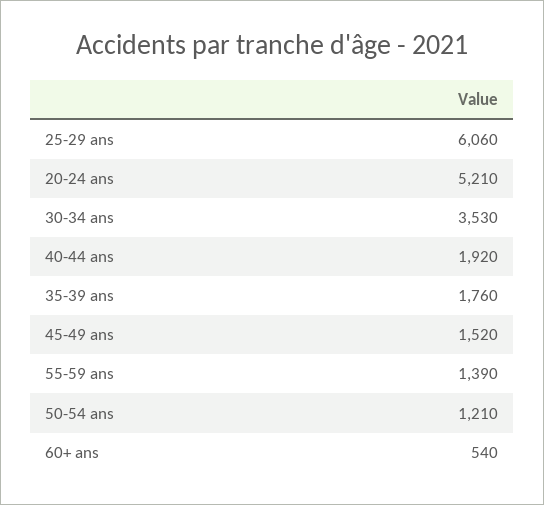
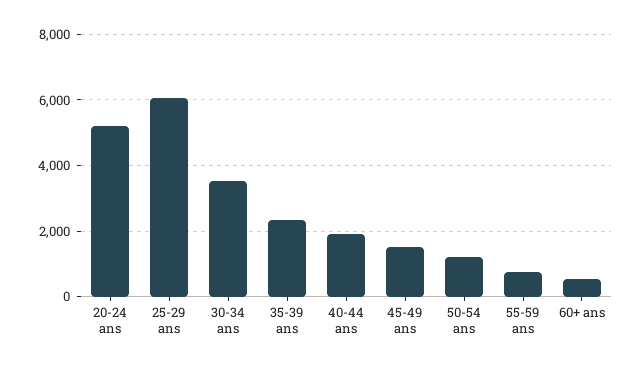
35-39 ans: 1760 -> 2400
55-59 ans: 1390 -> 800

